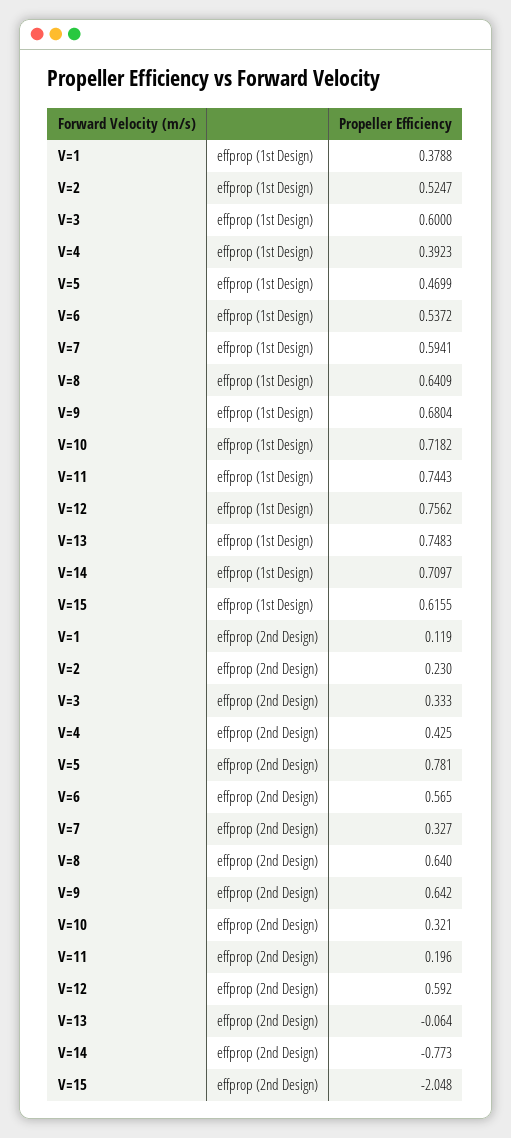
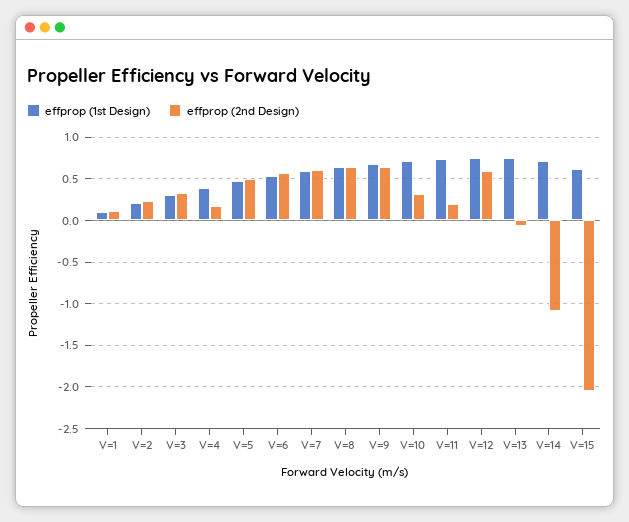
effprop (1st Design), V=1: 0.3788 -> 0.1
effprop (1st Design), V=2: 0.5247 -> 0.2
effprop (1st Design), V=3: 0.6 -> 0.3
effprop (2nd Design), V=4: 0.425 -> 0.2
effprop (2nd Design), V=5: 0.781 -> 0.5
effprop (2nd Design), V=7: 0.327 -> 0.6
effprop (2nd Design), V=14: -0.773 -> -1.1

